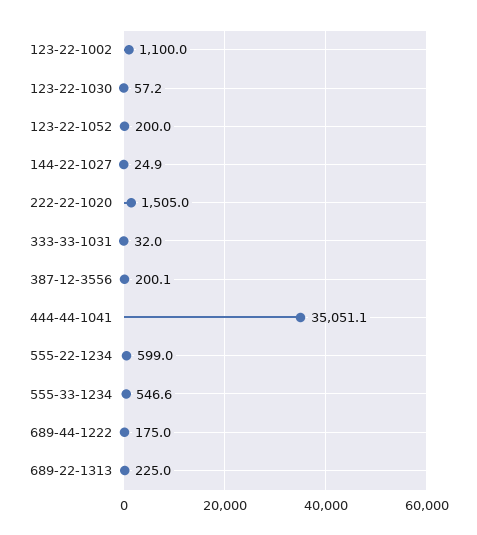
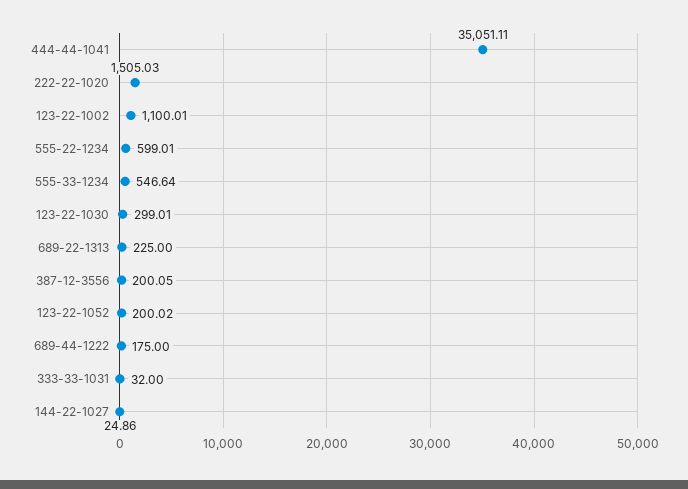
123-22-1030: 57.2 -> 299.01

